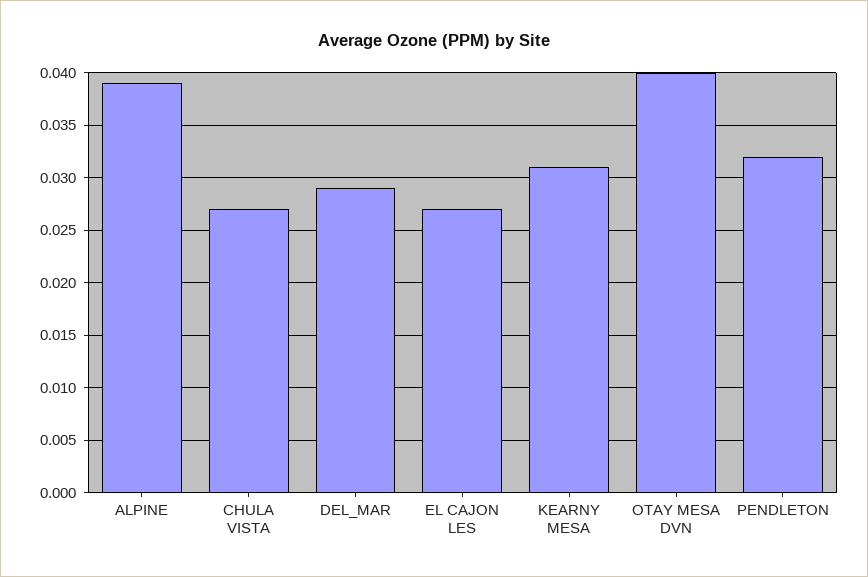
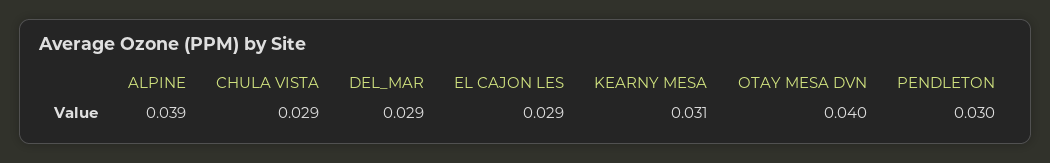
CHULA VISTA: 0.027 -> 0.029
EL CAJON LES: 0.027 -> 0.029
PENDLETON: 0.032 -> 0.03

